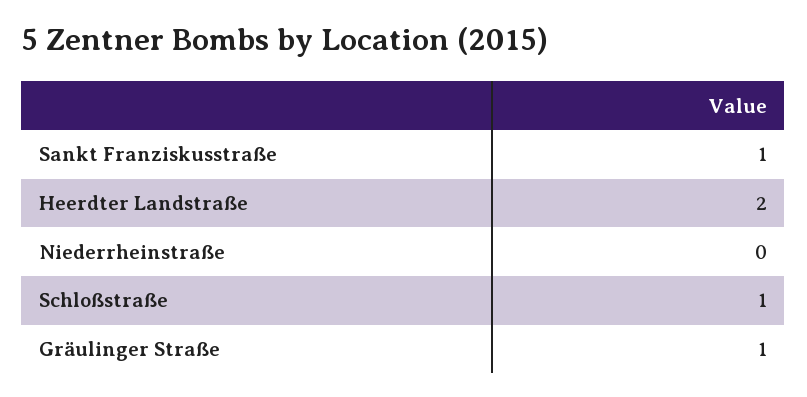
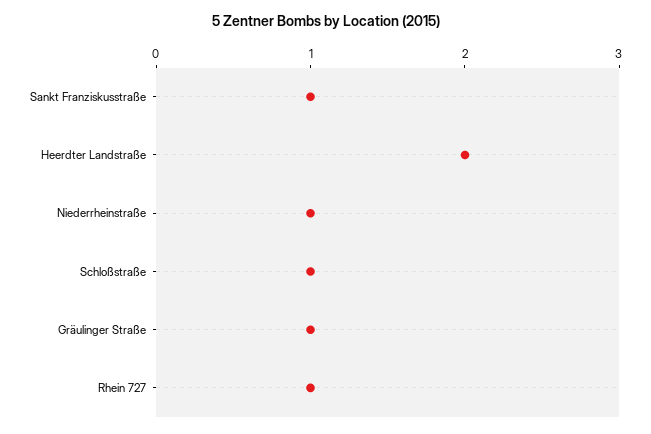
Niederrheinstraße: 0 -> 1
Rhein 727: none -> 1

